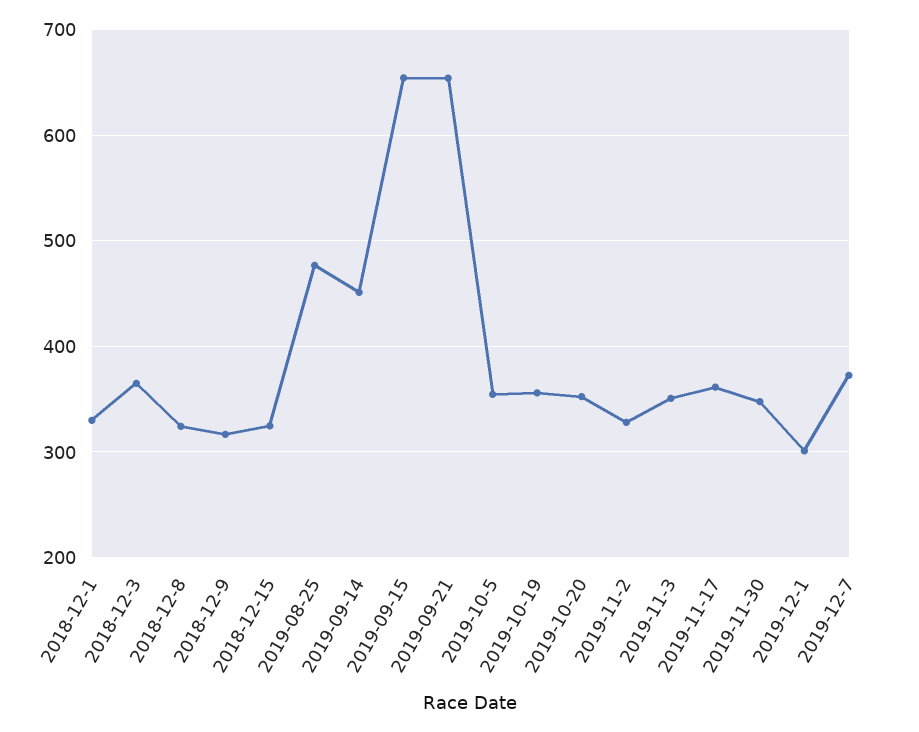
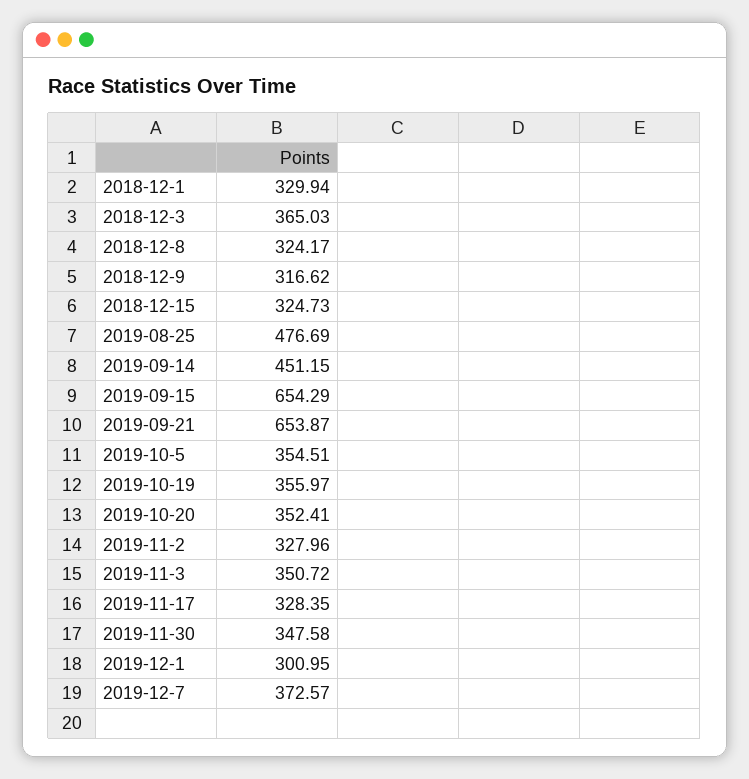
2019-11-17: 360 -> 328.35

